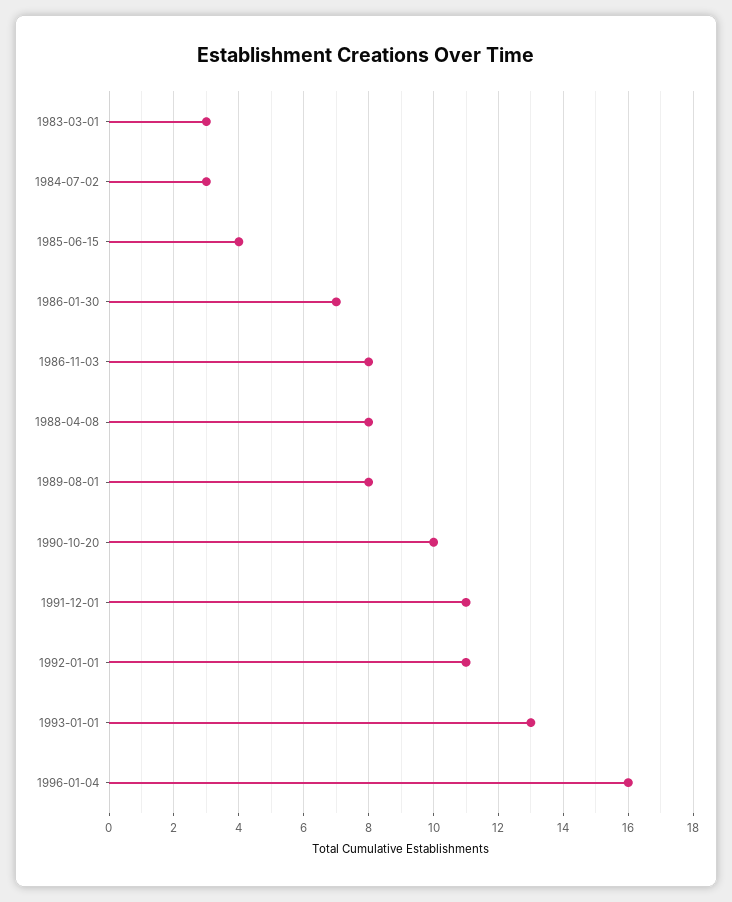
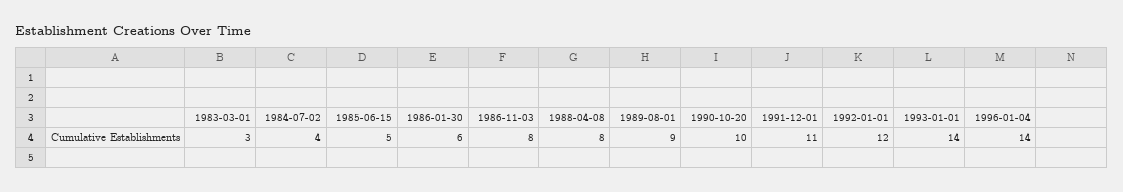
1984-07-02: 3 -> 4
1985-06-15: 4 -> 5
1986-01-30: 7 -> 6
1989-08-01: 8 -> 9
1992-01-01: 11 -> 12
1993-01-01: 13 -> 14
1996-01-04: 16 -> 14

